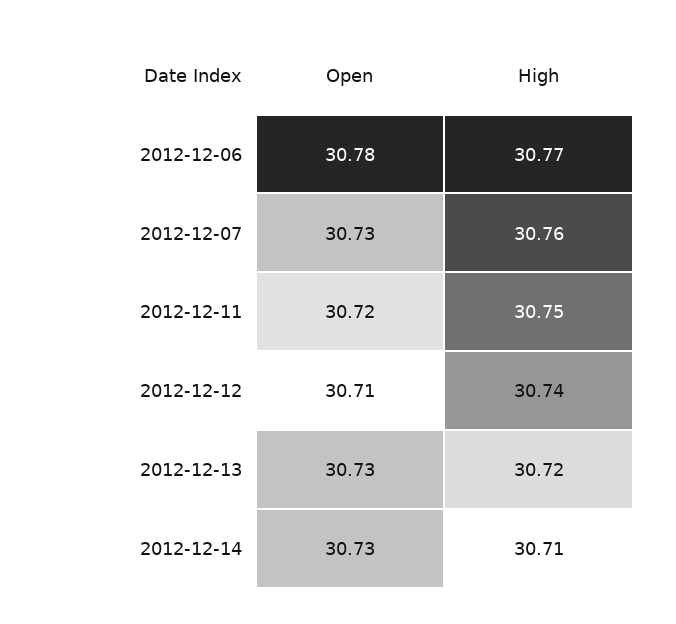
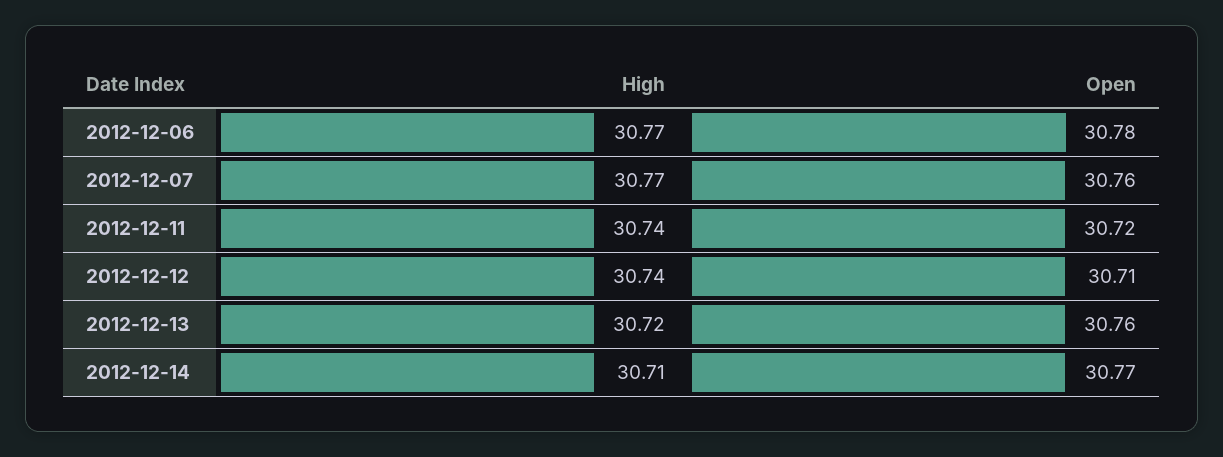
Open, 2012-12-07: 30.73 -> 30.76
High, 2012-12-07: 30.76 -> 30.77
High, 2012-12-11: 30.75 -> 30.74
Open, 2012-12-13: 30.73 -> 30.76
Open, 2012-12-14: 30.73 -> 30.77

